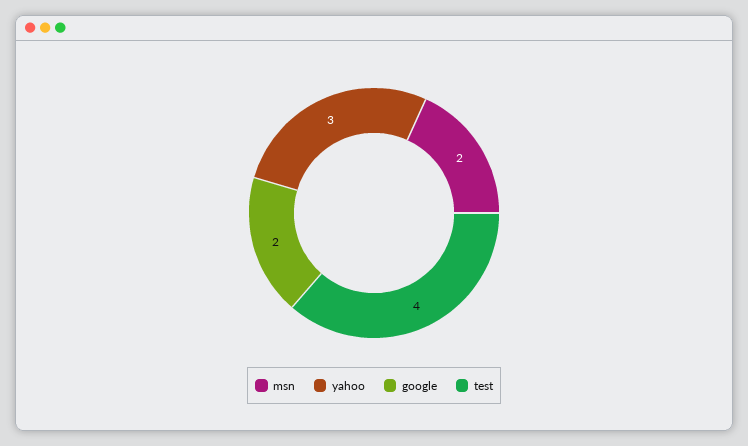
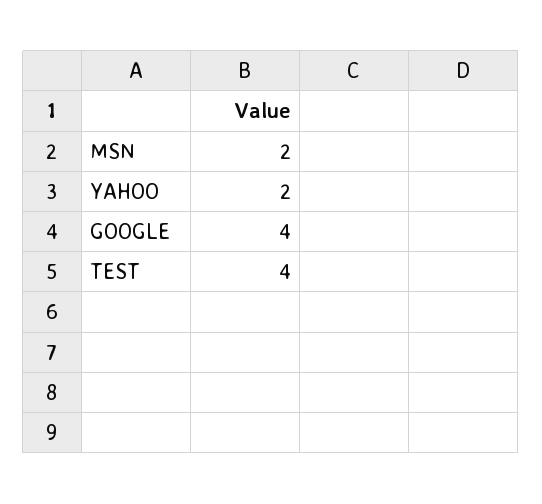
yahoo: 3 -> 2
google: 2 -> 4

